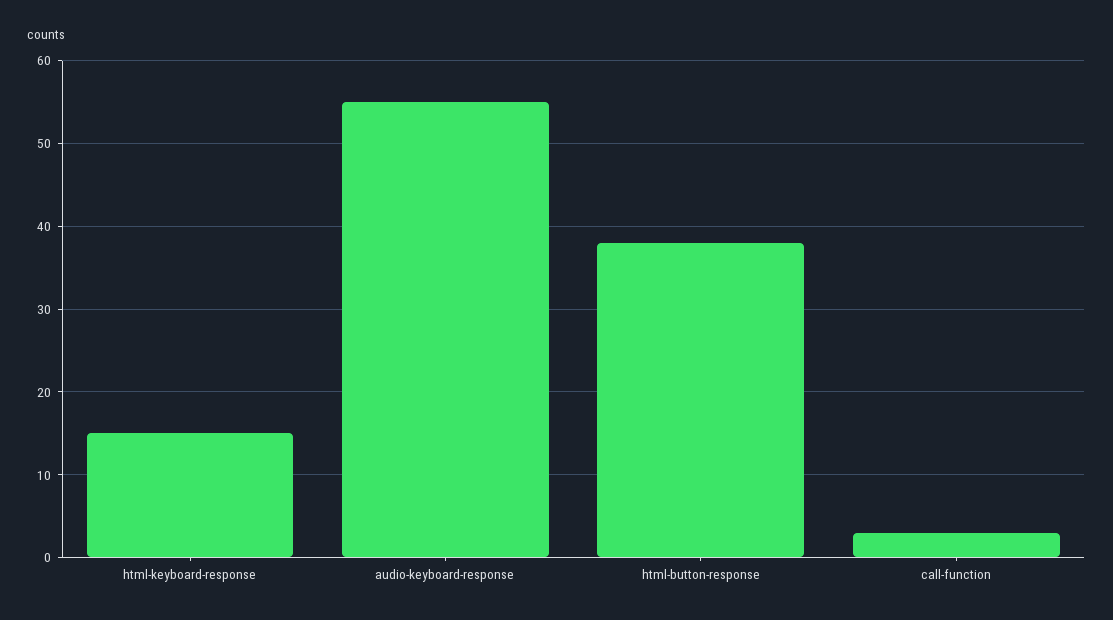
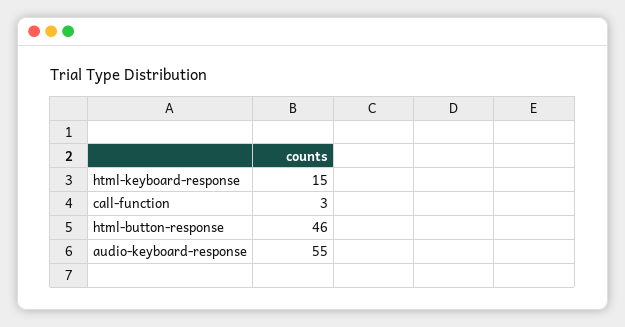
html-button-response: 38 -> 46

